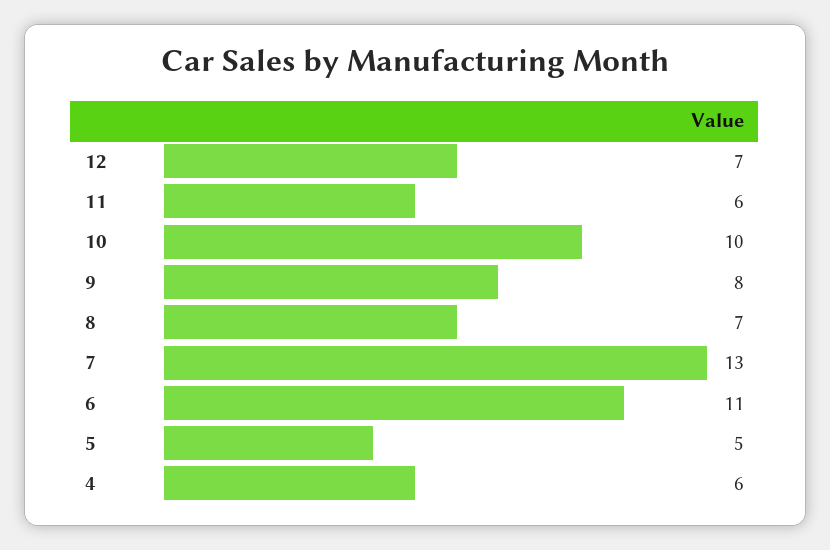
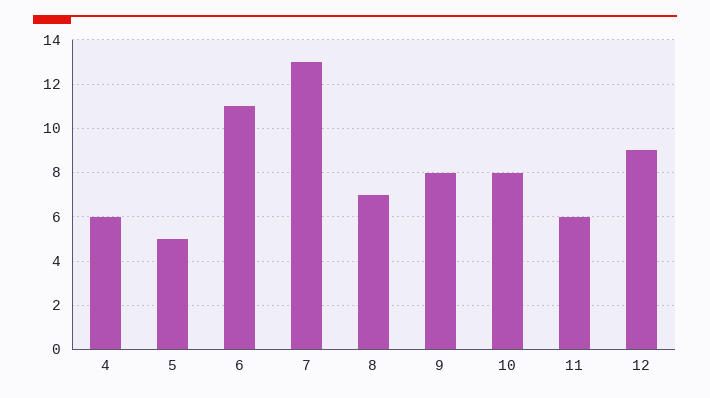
12: 7 -> 9
10: 10 -> 8

